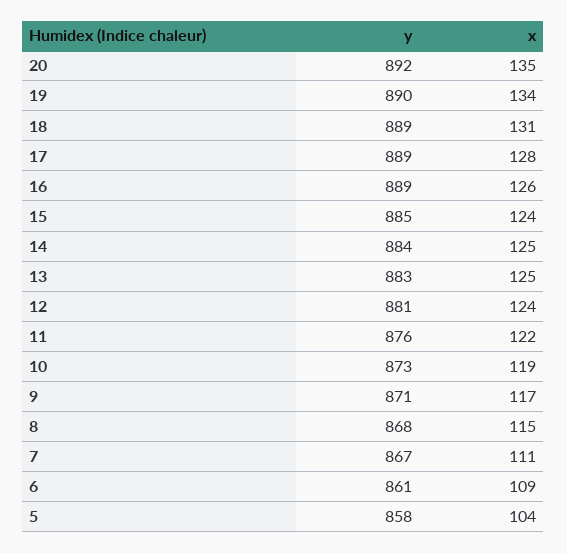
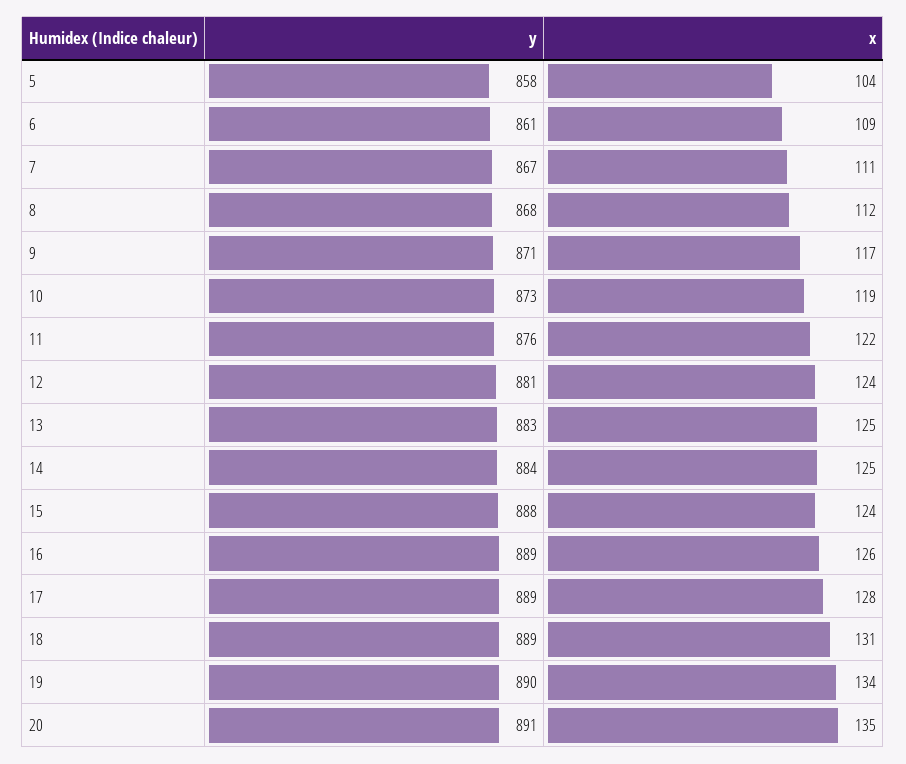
y, 20: 892 -> 891
y, 15: 885 -> 888
x, 8: 115 -> 112

